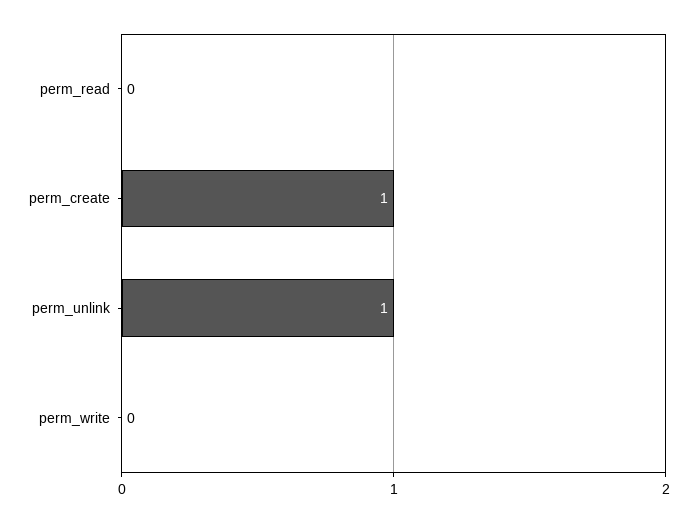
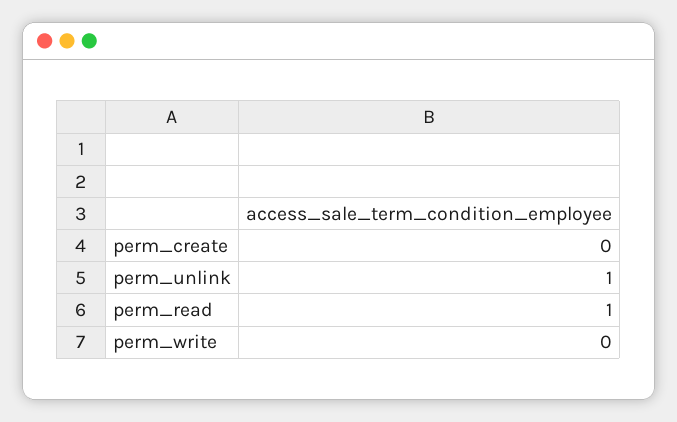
perm_read: 0 -> 1
perm_create: 1 -> 0

